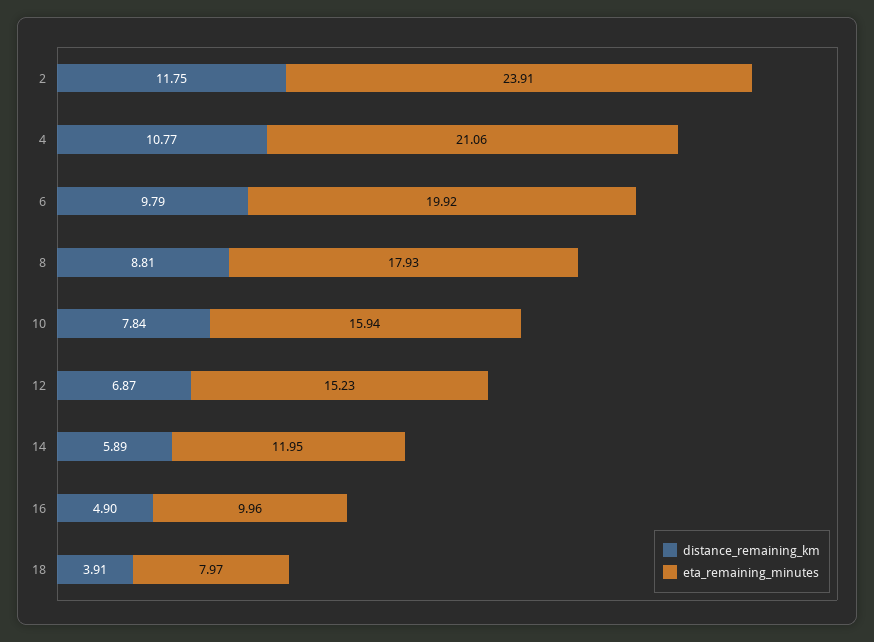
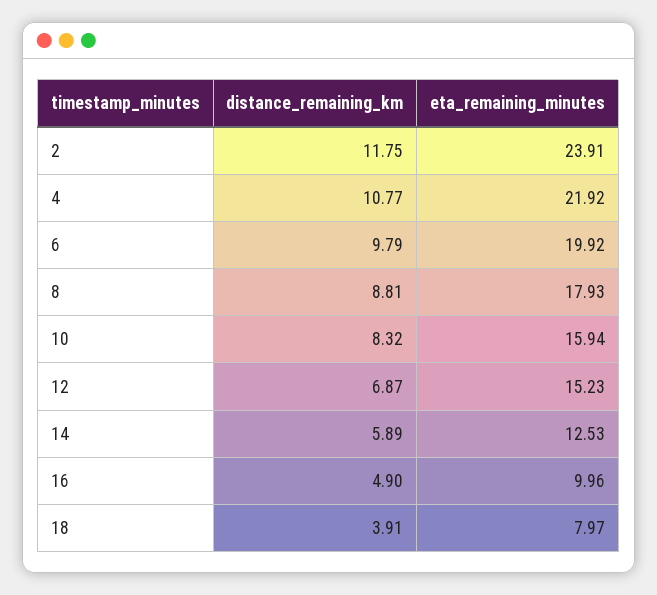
eta_remaining_minutes, 4: 21.06 -> 21.92
distance_remaining_km, 10: 7.84 -> 8.32
eta_remaining_minutes, 14: 11.95 -> 12.53

